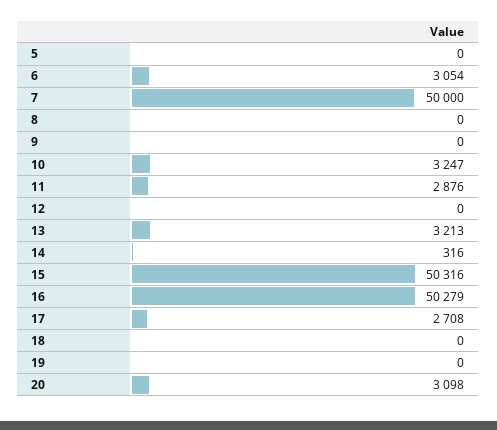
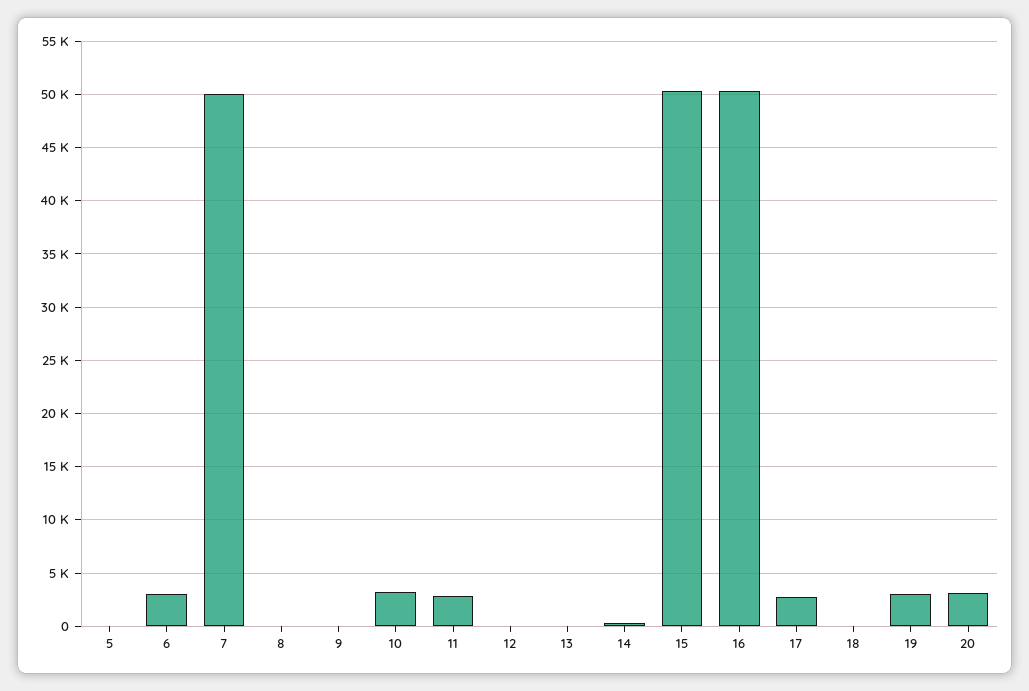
13: 3213 -> 0
19: 0 -> 3000

